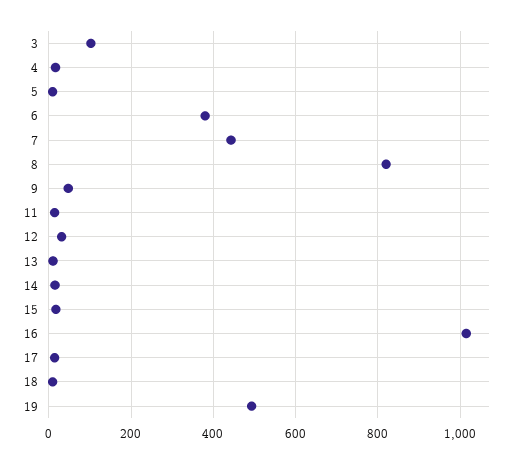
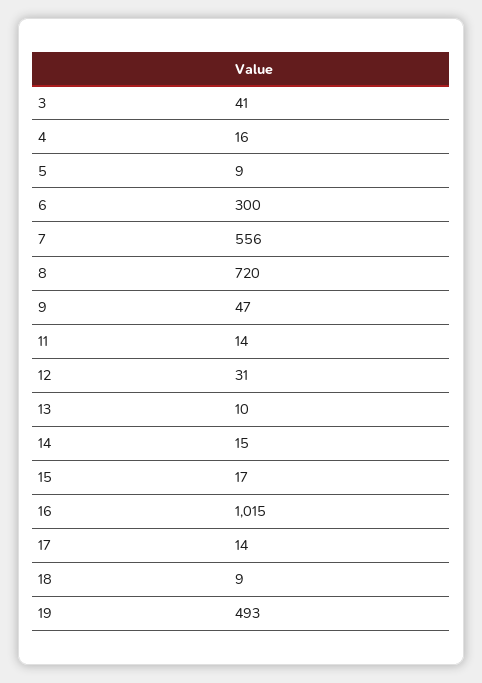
3: 100 -> 41
6: 380 -> 300
7: 440 -> 556
8: 820 -> 720

